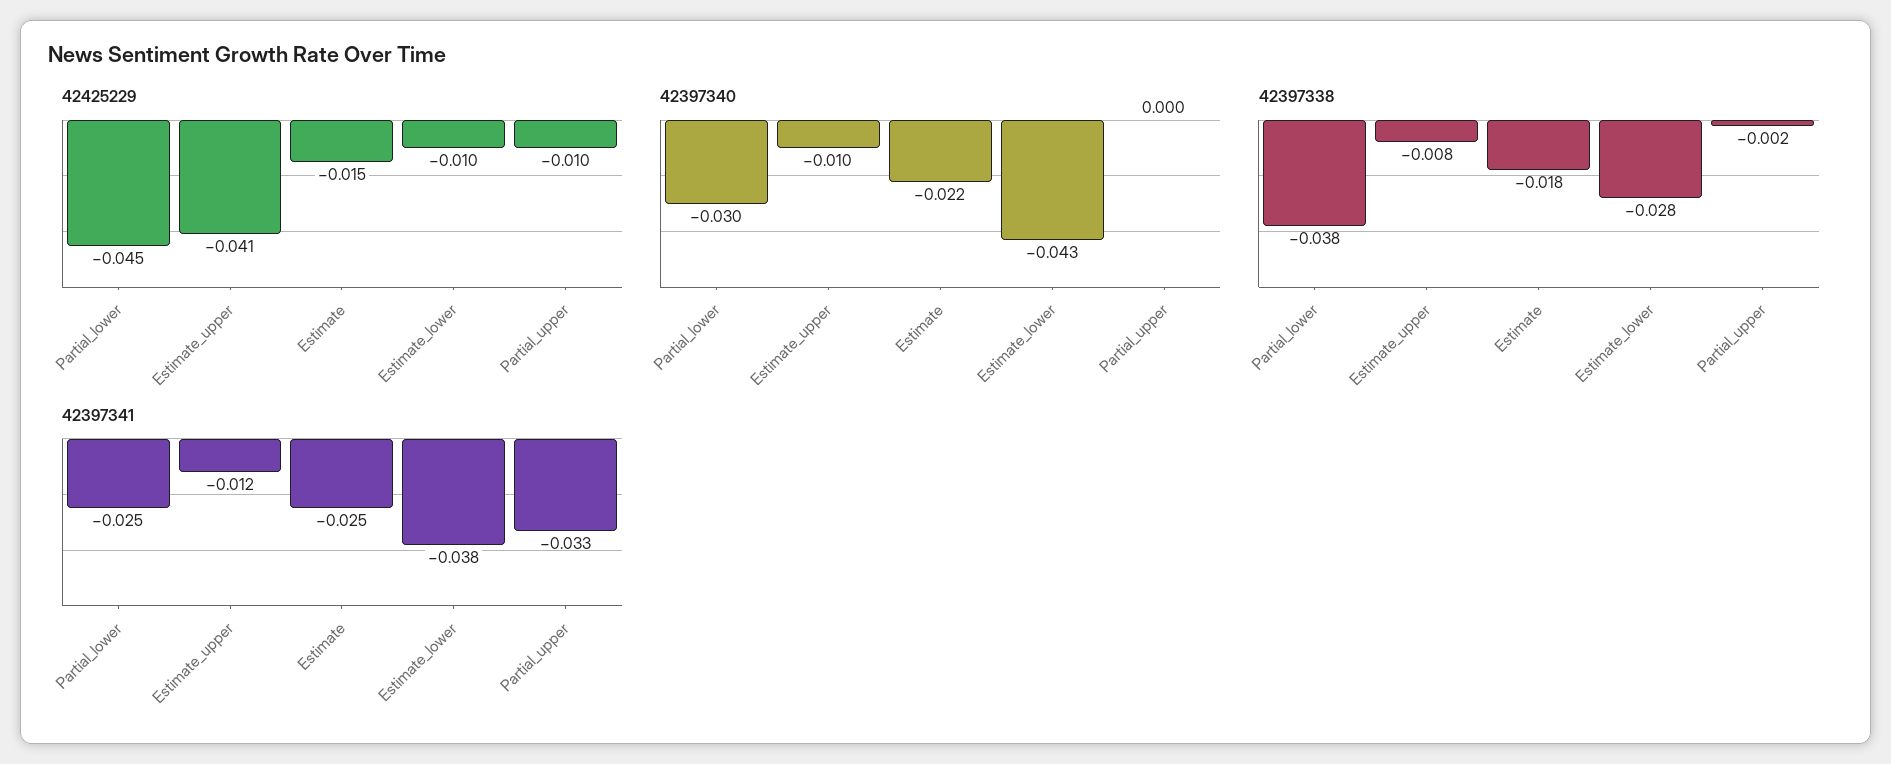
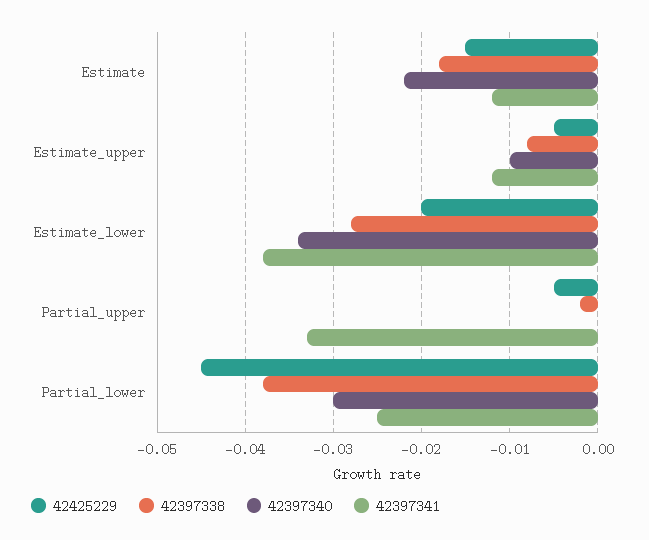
42425229, Estimate_upper: -0.041 -> -0.005
42425229, Estimate_lower: -0.01 -> -0.02
42425229, Partial_upper: -0.01 -> -0.005
42397340, Estimate_lower: -0.043 -> -0.034
42397341, Estimate: -0.025 -> -0.012

